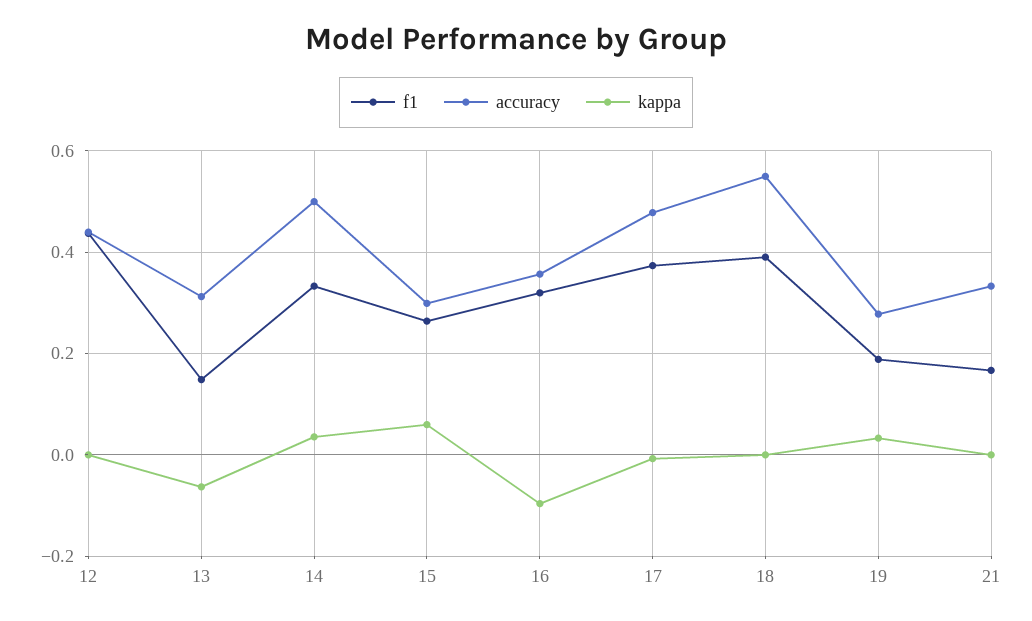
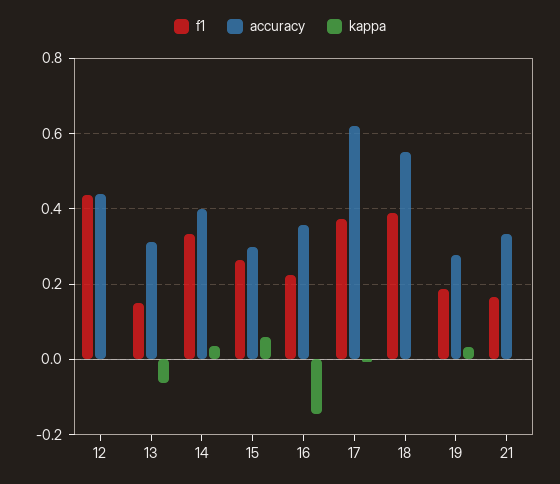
accuracy, 14: 0.5 -> 0.4
f1, 16: 0.32 -> 0.22
kappa, 16: -0.1 -> -0.14
accuracy, 17: 0.48 -> 0.62

